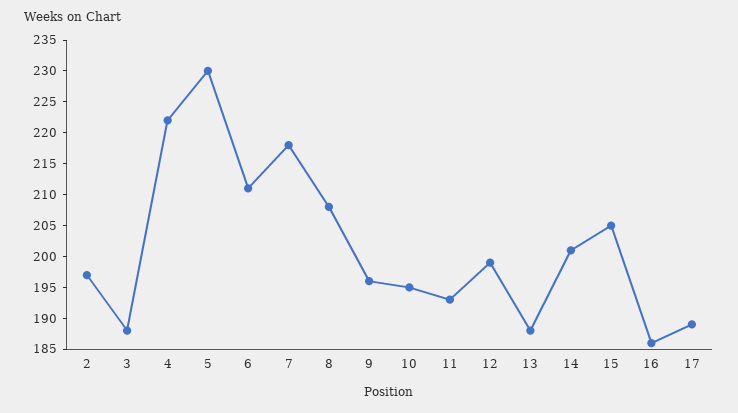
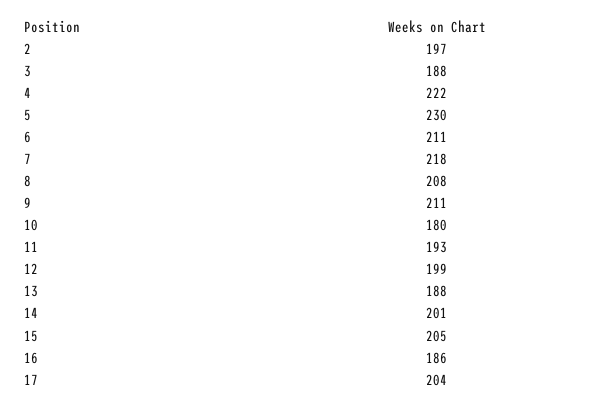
9: 195 -> 211
10: 195 -> 180
17: 190 -> 204

